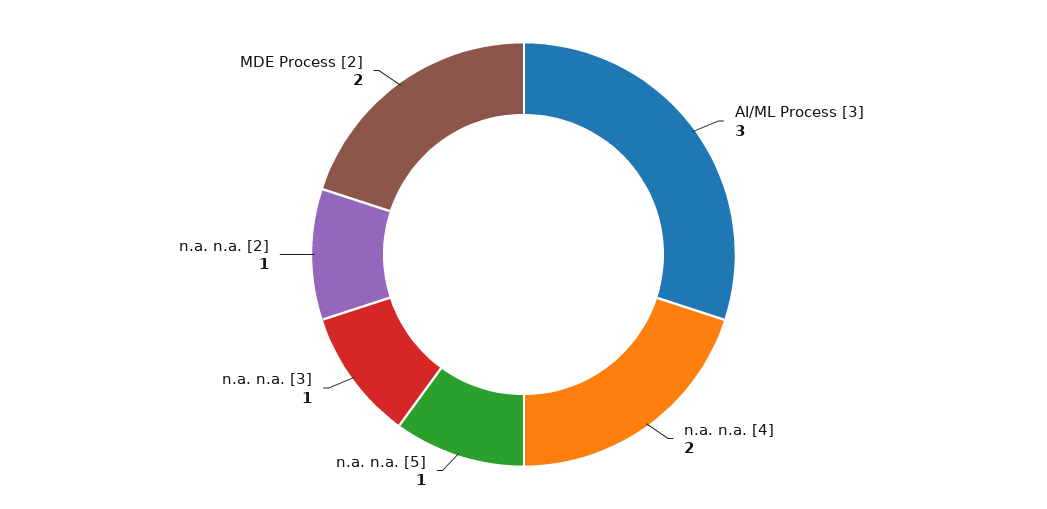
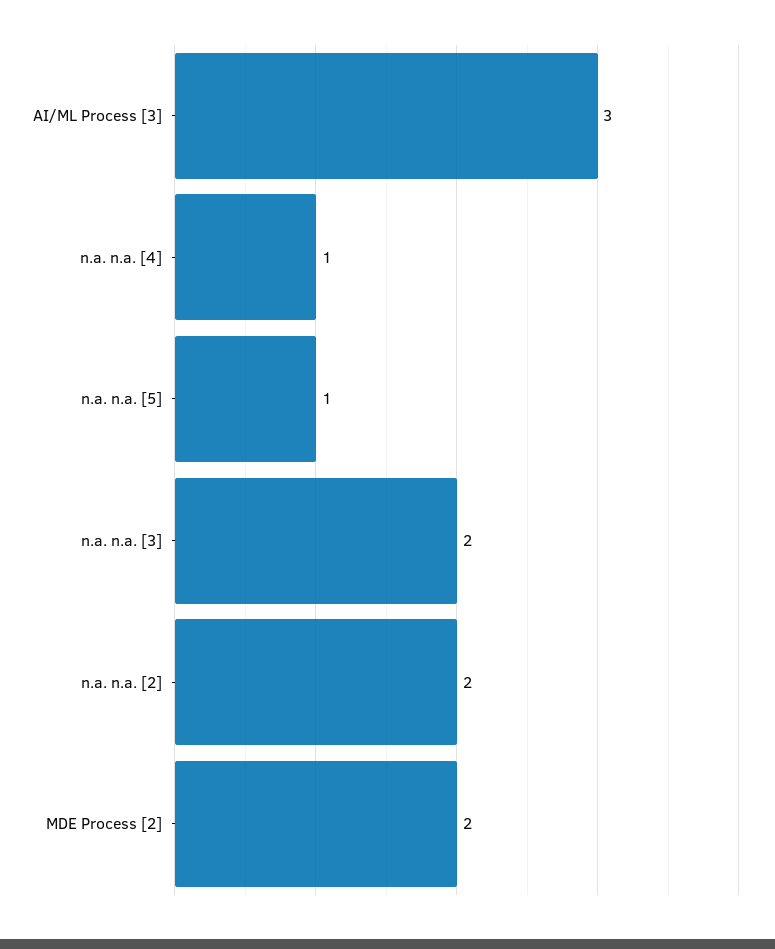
n.a. n.a. [4]: 2 -> 1
n.a. n.a. [3]: 1 -> 2
n.a. n.a. [2]: 1 -> 2

